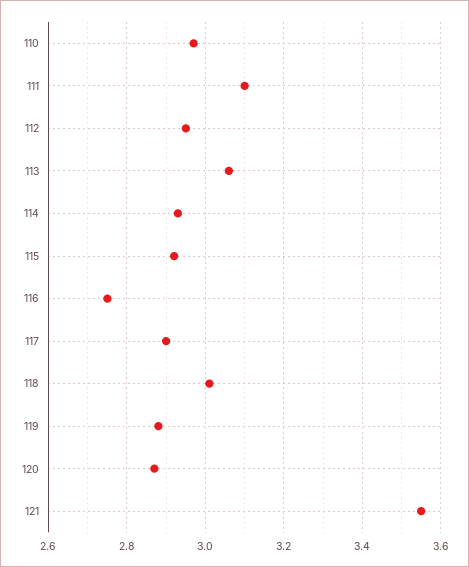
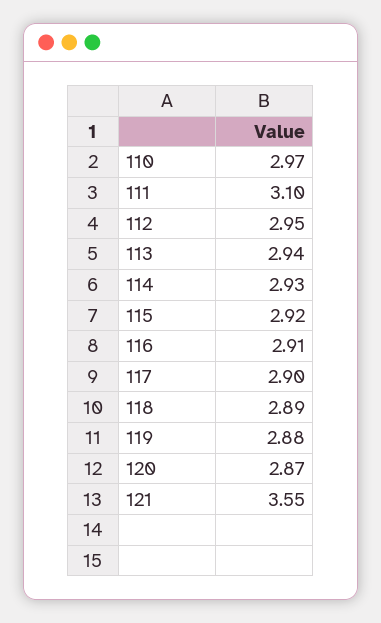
113: 3.05 -> 2.94
116: 2.75 -> 2.91
118: 3 -> 2.89

